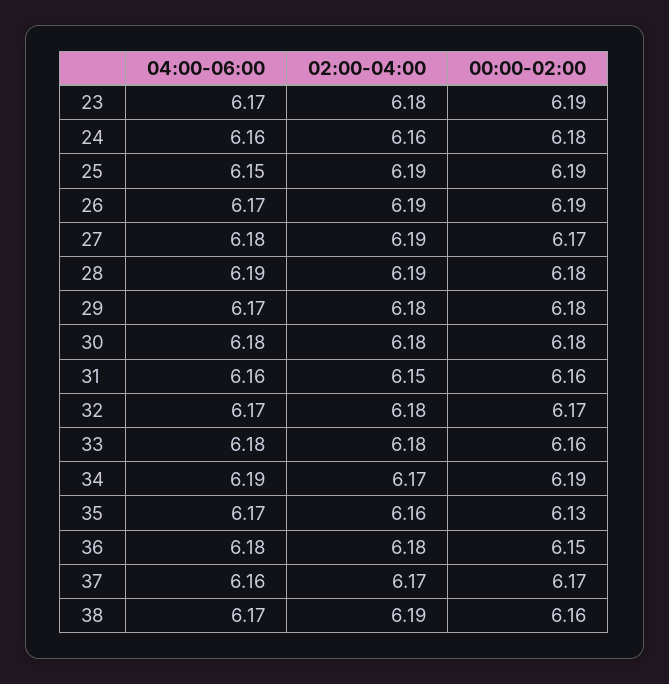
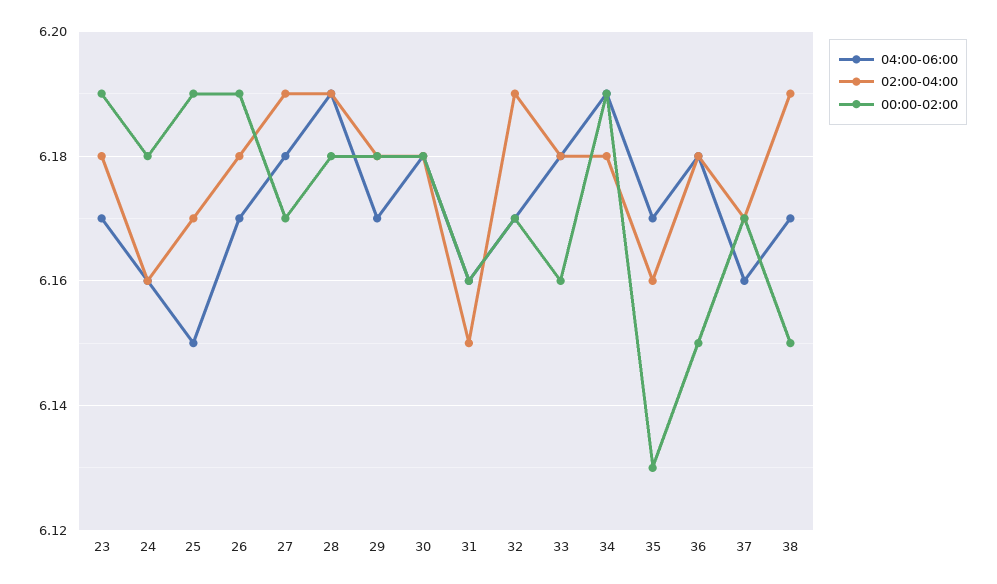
02:00-04:00, 25: 6.19 -> 6.17
02:00-04:00, 26: 6.19 -> 6.18
02:00-04:00, 32: 6.18 -> 6.19
02:00-04:00, 34: 6.17 -> 6.18
00:00-02:00, 38: 6.16 -> 6.15

